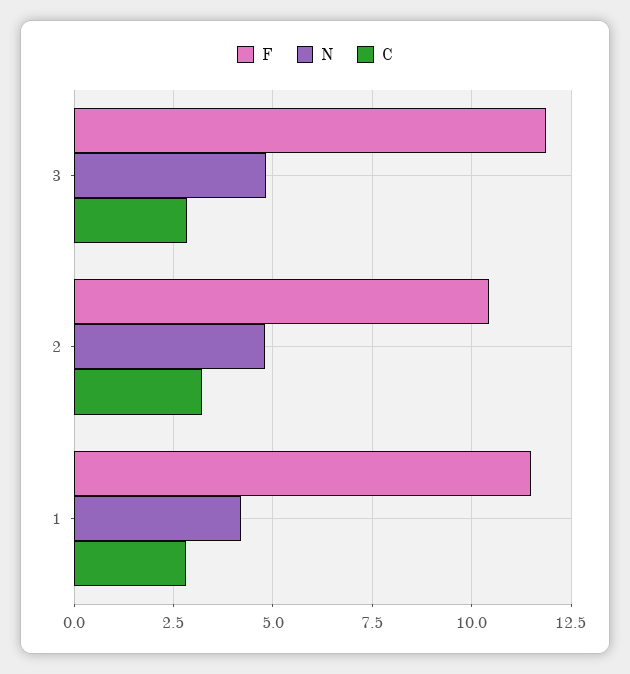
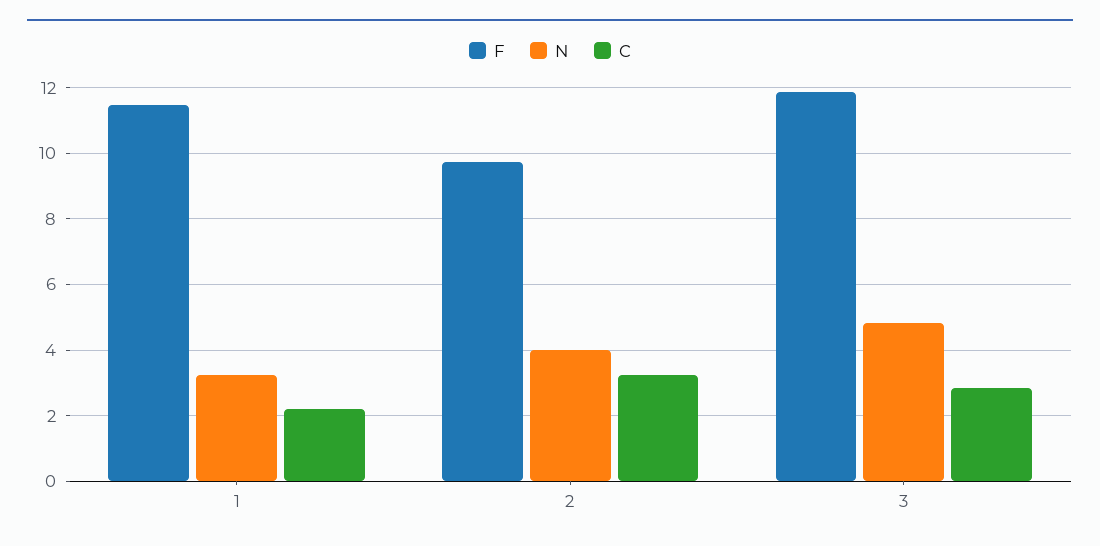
F, 2: 10.5 -> 9.8
N, 2: 4.75 -> 4
N, 1: 4.25 -> 3.2
C, 1: 2.75 -> 2.2

